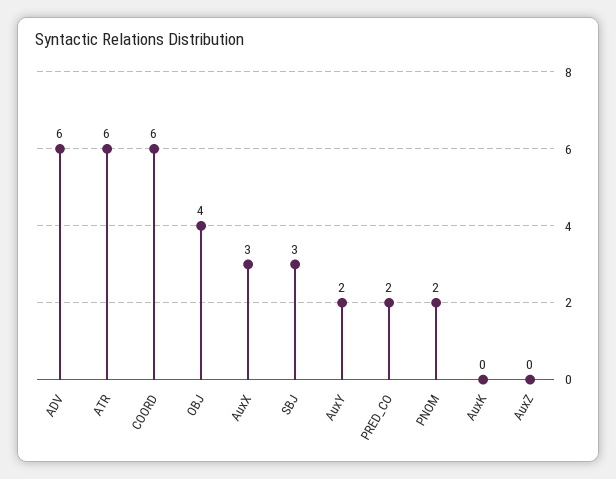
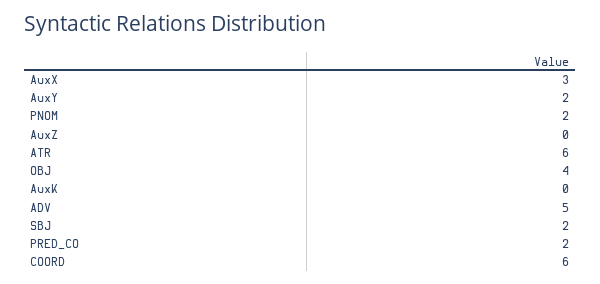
ADV: 6 -> 5
SBJ: 3 -> 2

